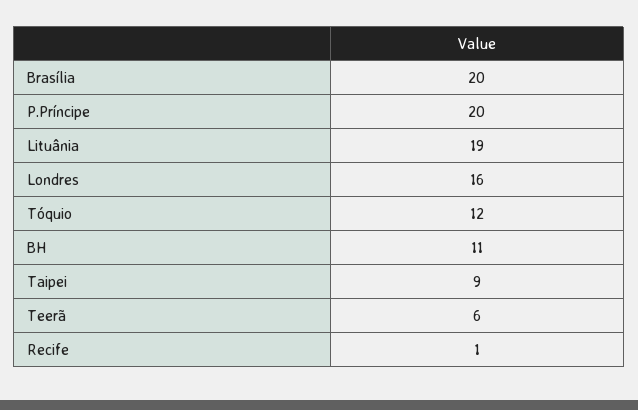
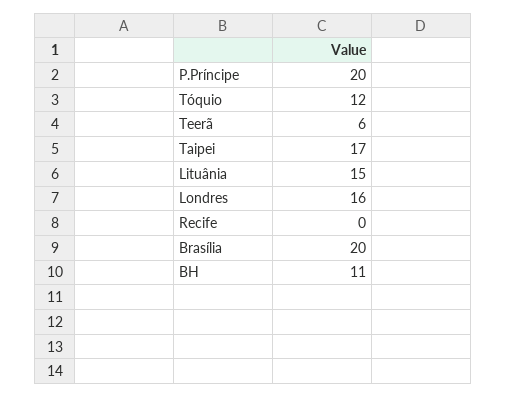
Lituânia: 19 -> 15
Taipei: 9 -> 17
Recife: 1 -> 0

